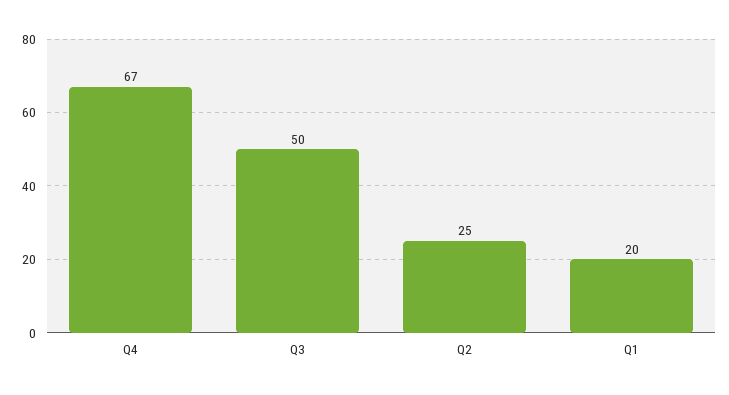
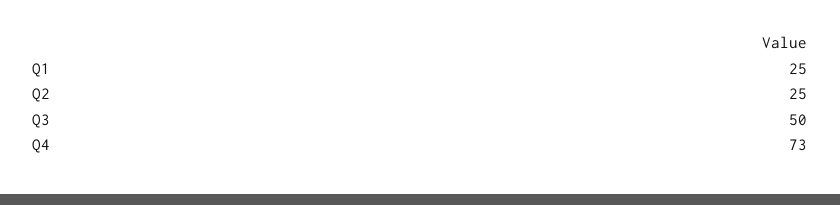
Q4: 67 -> 73
Q1: 20 -> 25

